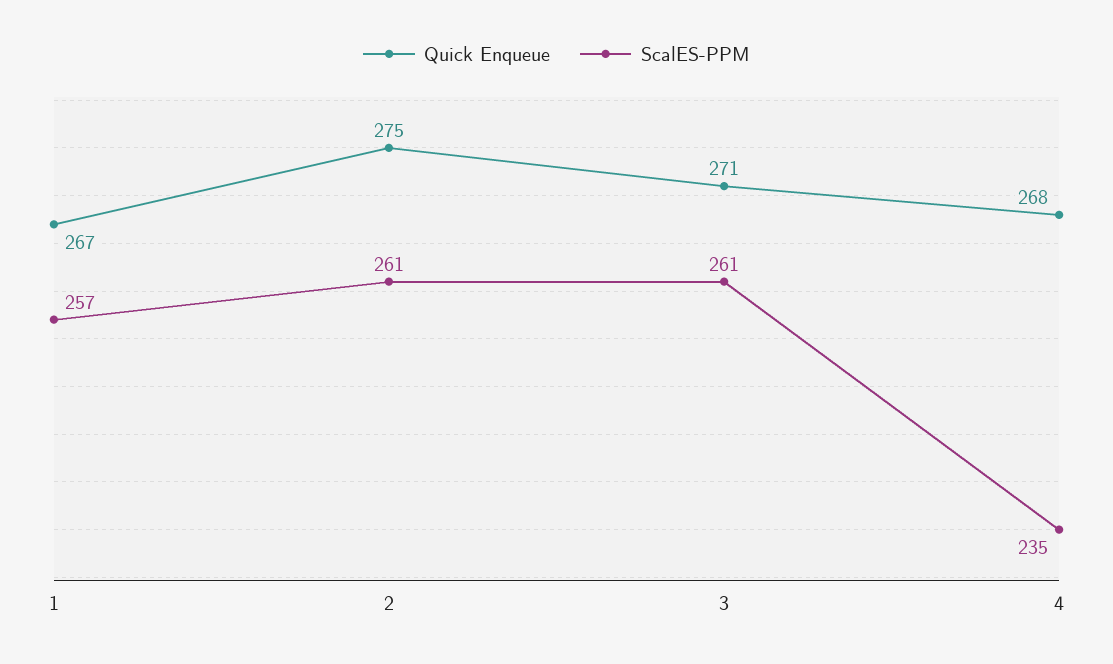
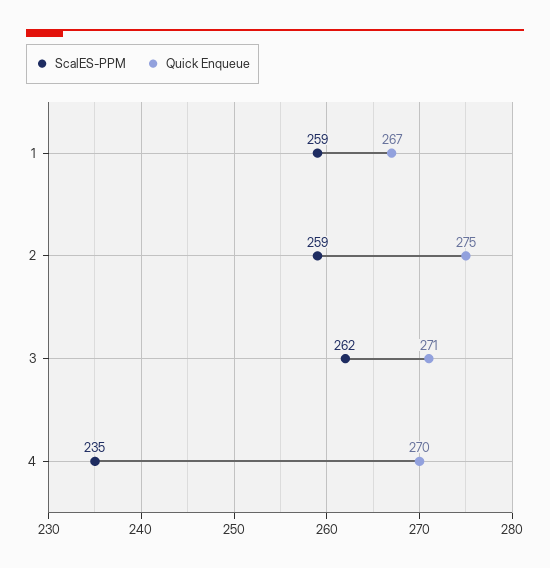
ScalES-PPM, 1: 257 -> 259
ScalES-PPM, 2: 261 -> 259
ScalES-PPM, 3: 261 -> 262
Quick Enqueue, 4: 268 -> 270

